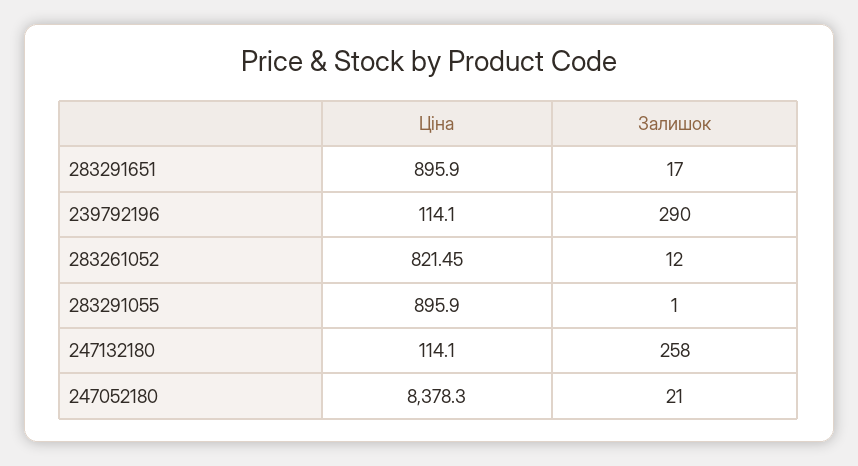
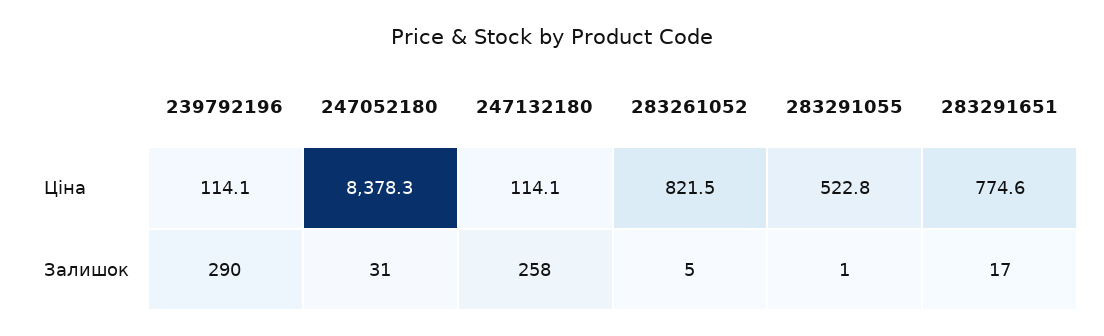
Ціна, 283291651: 895.9 -> 774.6
Залишок, 283261052: 12 -> 5
Ціна, 283291055: 895.9 -> 522.8
Залишок, 247052180: 21 -> 31

